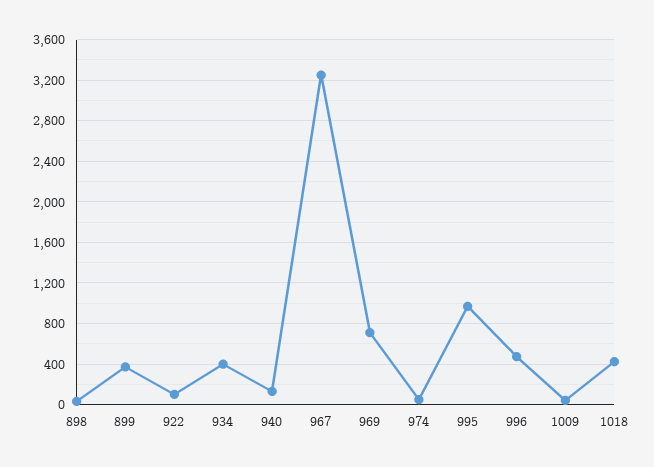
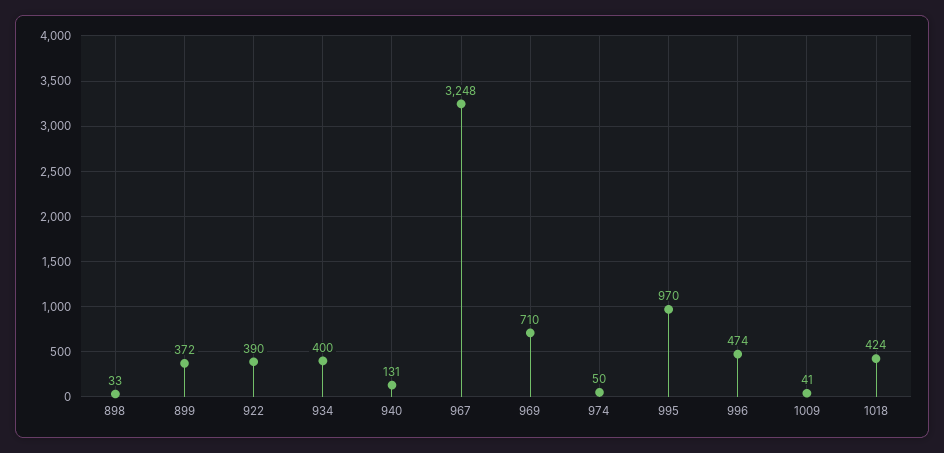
922: 100 -> 390

